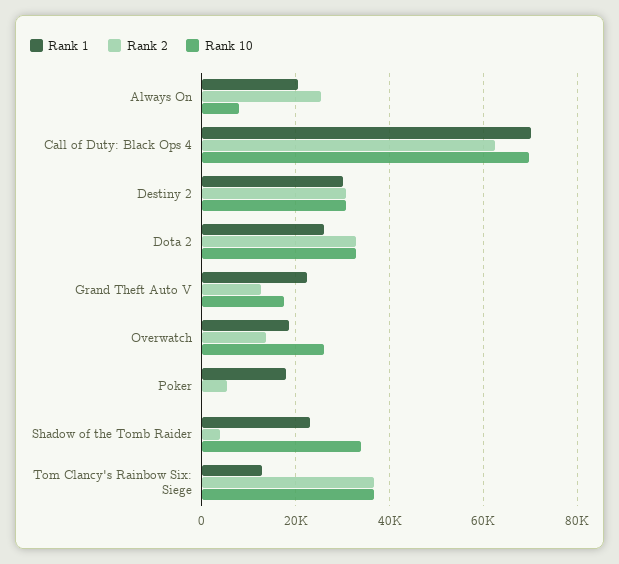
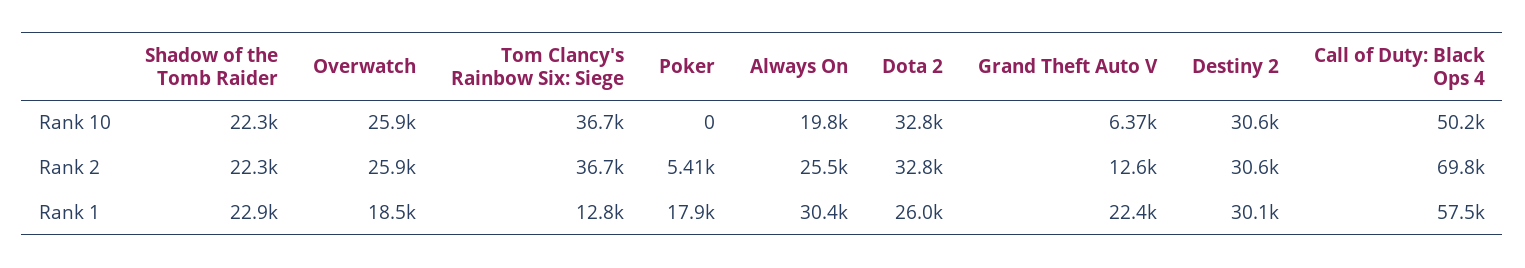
Rank 1, Always On: 20000 -> 30400
Rank 10, Always On: 8000 -> 19800
Rank 1, Call of Duty: Black Ops 4: 70000 -> 57500
Rank 2, Call of Duty: Black Ops 4: 62000 -> 69800
Rank 10, Call of Duty: Black Ops 4: 70000 -> 50200
Rank 10, Grand Theft Auto V: 18000 -> 6370
Rank 2, Overwatch: 14000 -> 25900
Rank 2, Shadow of the Tomb Raider: 4000 -> 22300
Rank 10, Shadow of the Tomb Raider: 34000 -> 22300

